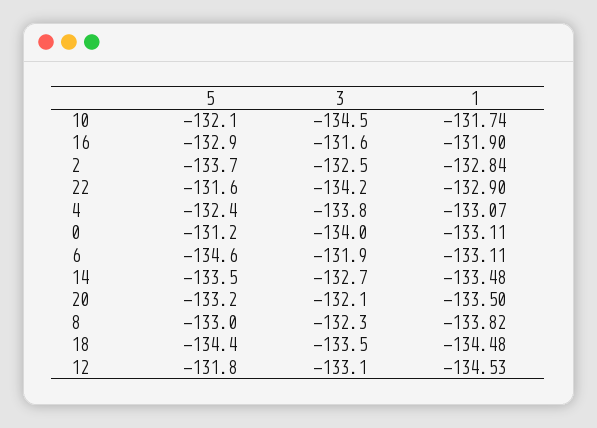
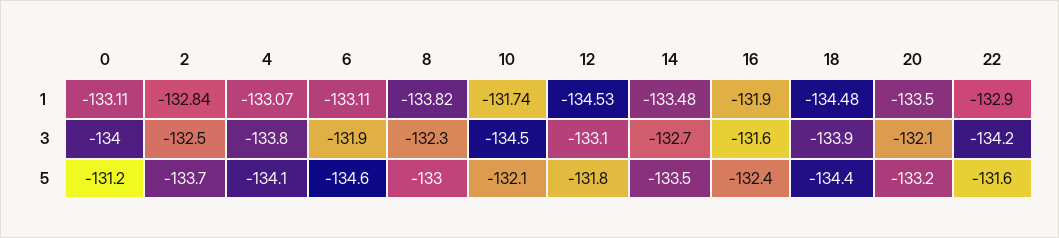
5, 16: -132.9 -> -132.4
5, 4: -132.4 -> -134.1
3, 18: -133.5 -> -133.9

